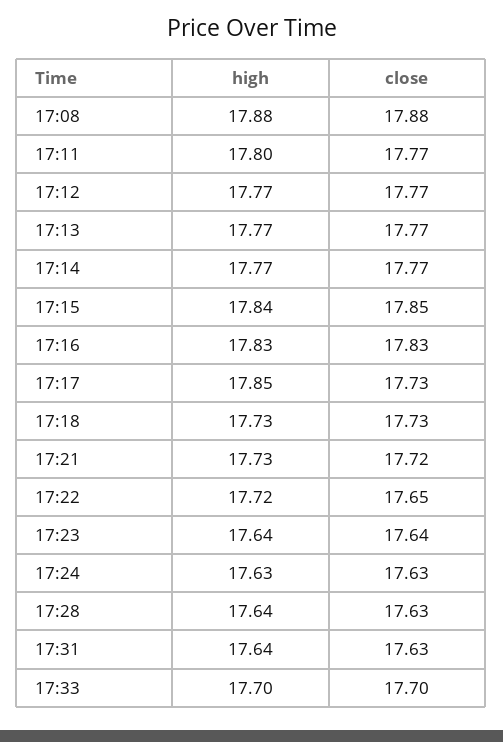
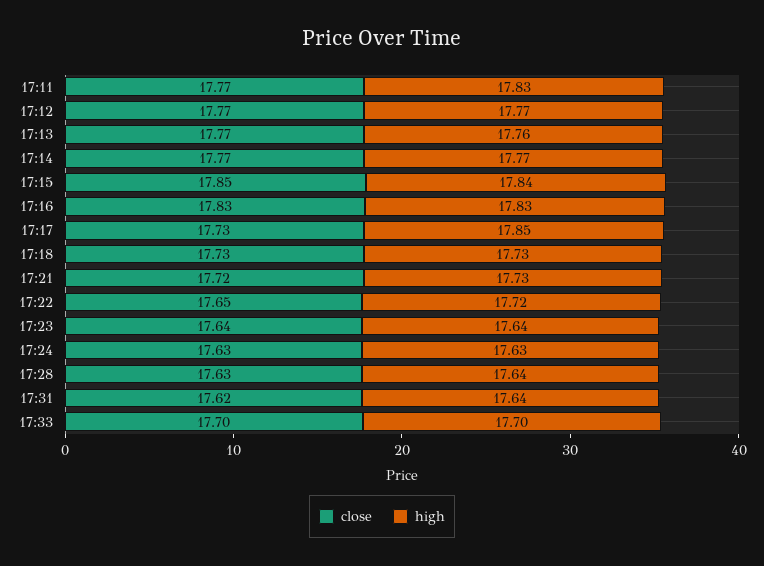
high, 17:08: 17.88 -> none
close, 17:08: 17.88 -> none
high, 17:11: 17.8 -> 17.83
high, 17:13: 17.77 -> 17.76
close, 17:31: 17.63 -> 17.62

